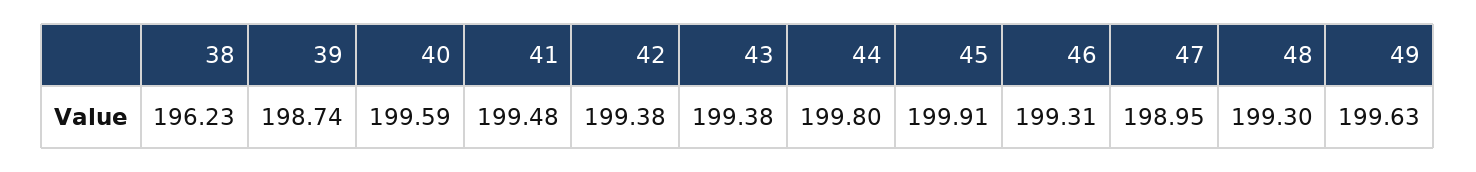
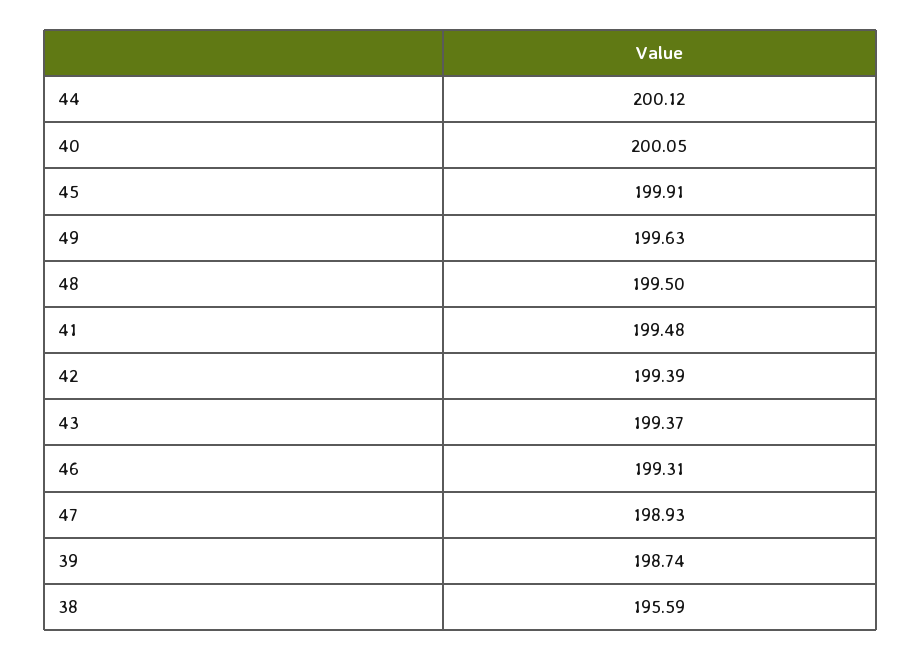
38: 196.23 -> 195.59
40: 199.59 -> 200.05
42: 199.38 -> 199.39
43: 199.38 -> 199.37
44: 199.8 -> 200.12
47: 198.95 -> 198.93
48: 199.3 -> 199.5

